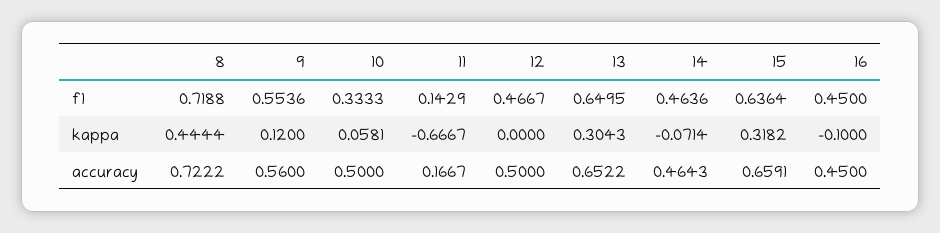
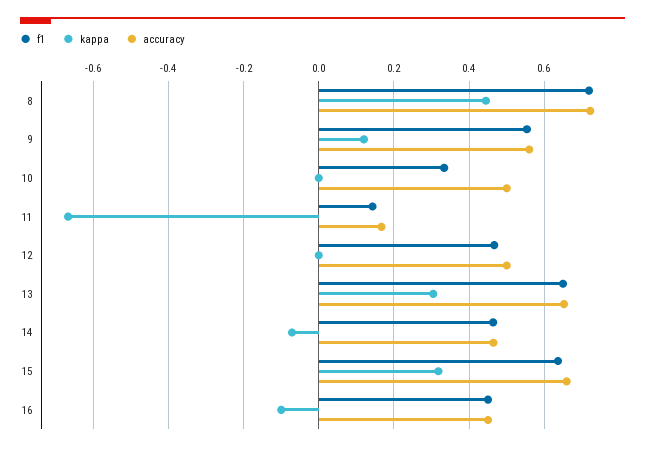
kappa, 10: 0.0581 -> 0

